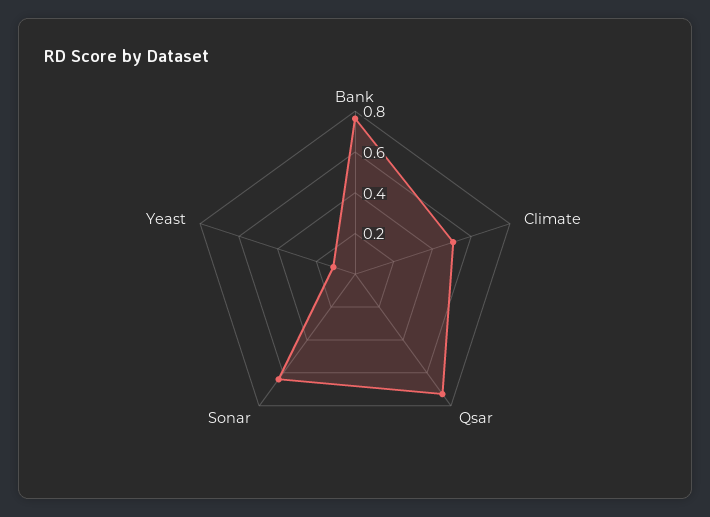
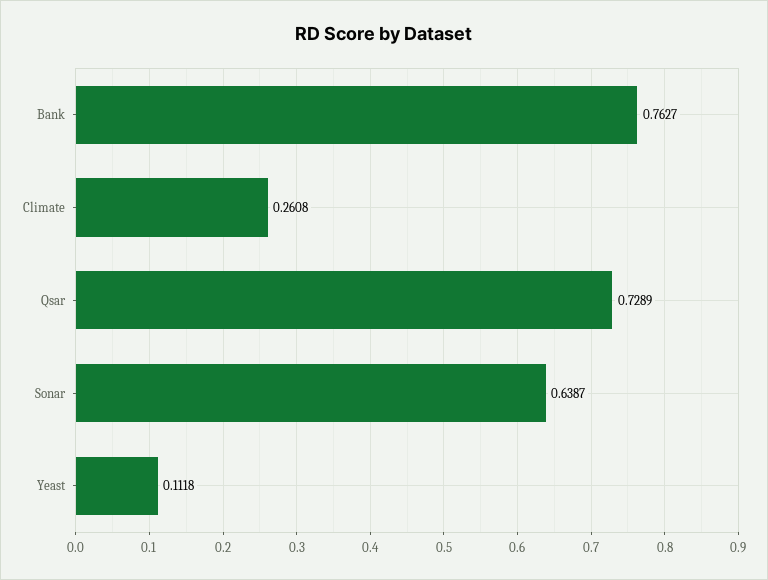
Climate: 0.5 -> 0.2608

